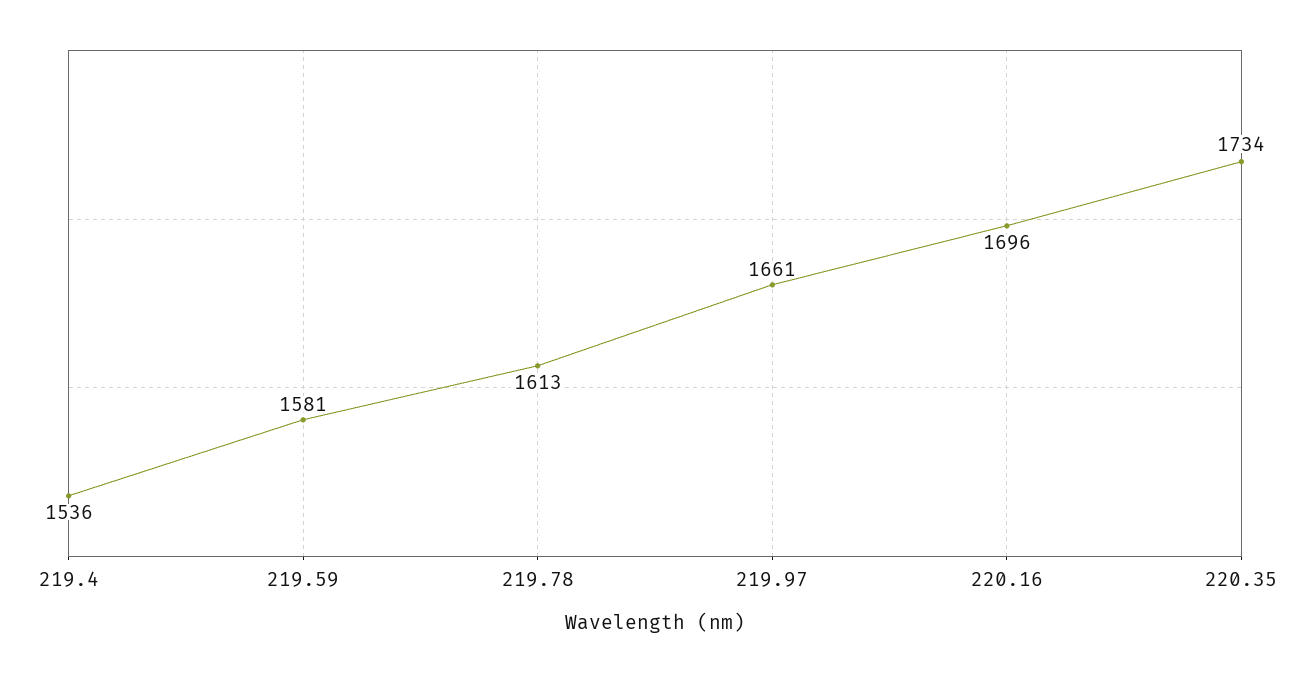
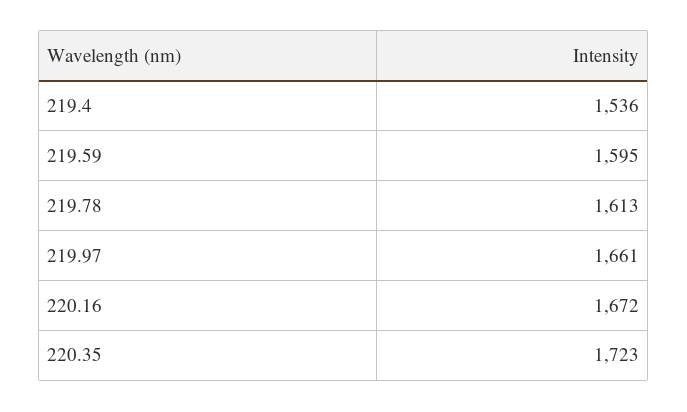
219.59: 1581 -> 1595
220.16: 1696 -> 1672
220.35: 1734 -> 1723

